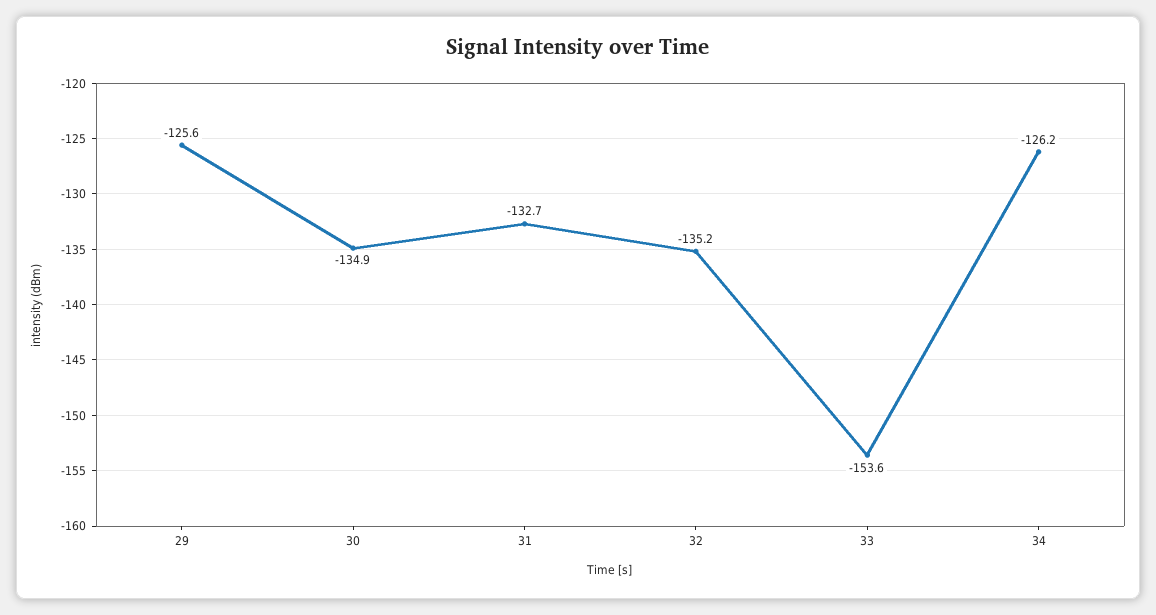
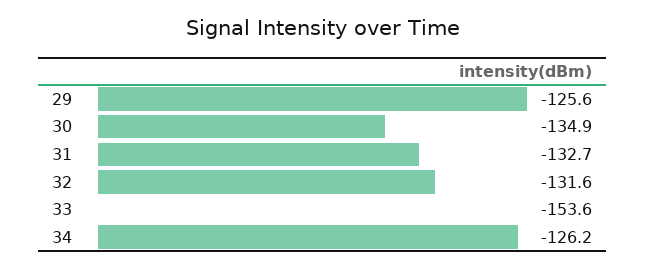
32: -135.2 -> -131.6

